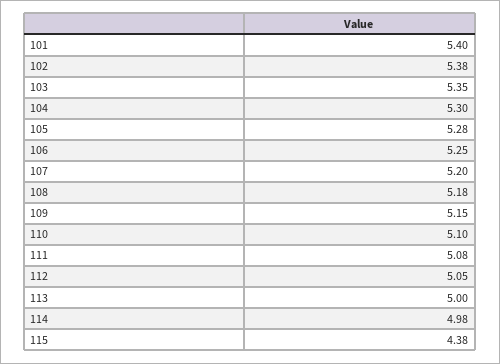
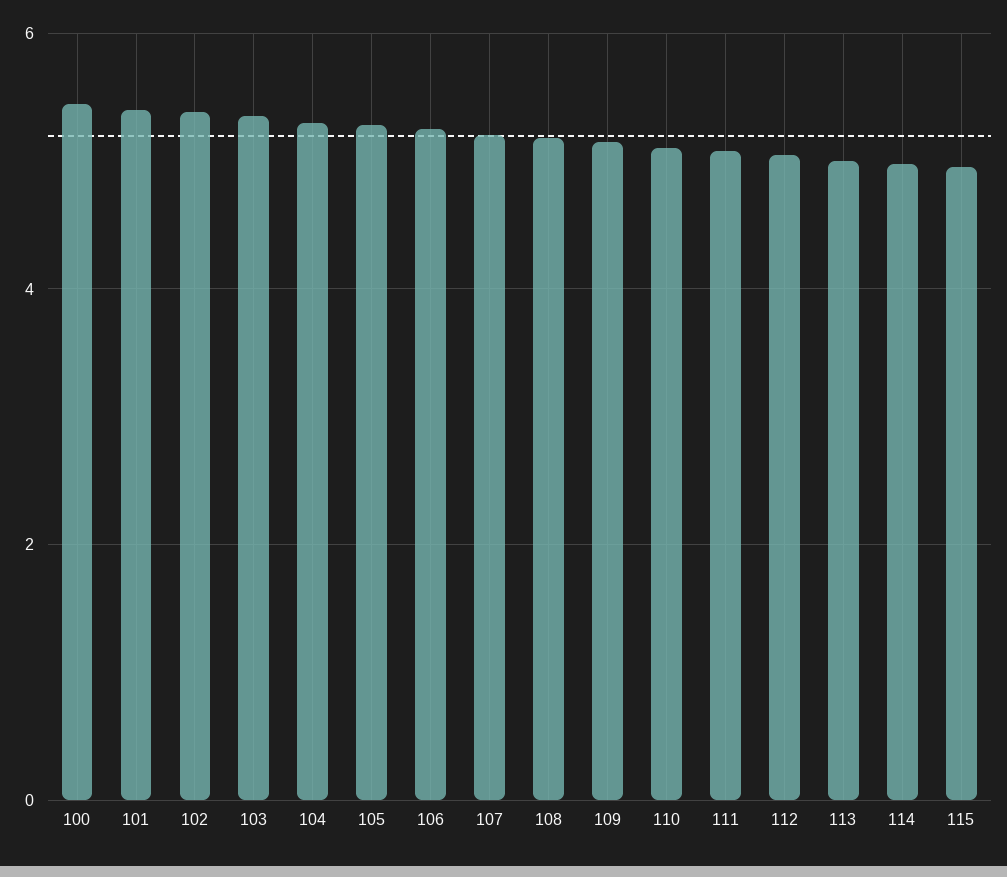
115: 4.38 -> 5
100: none -> 5.4

